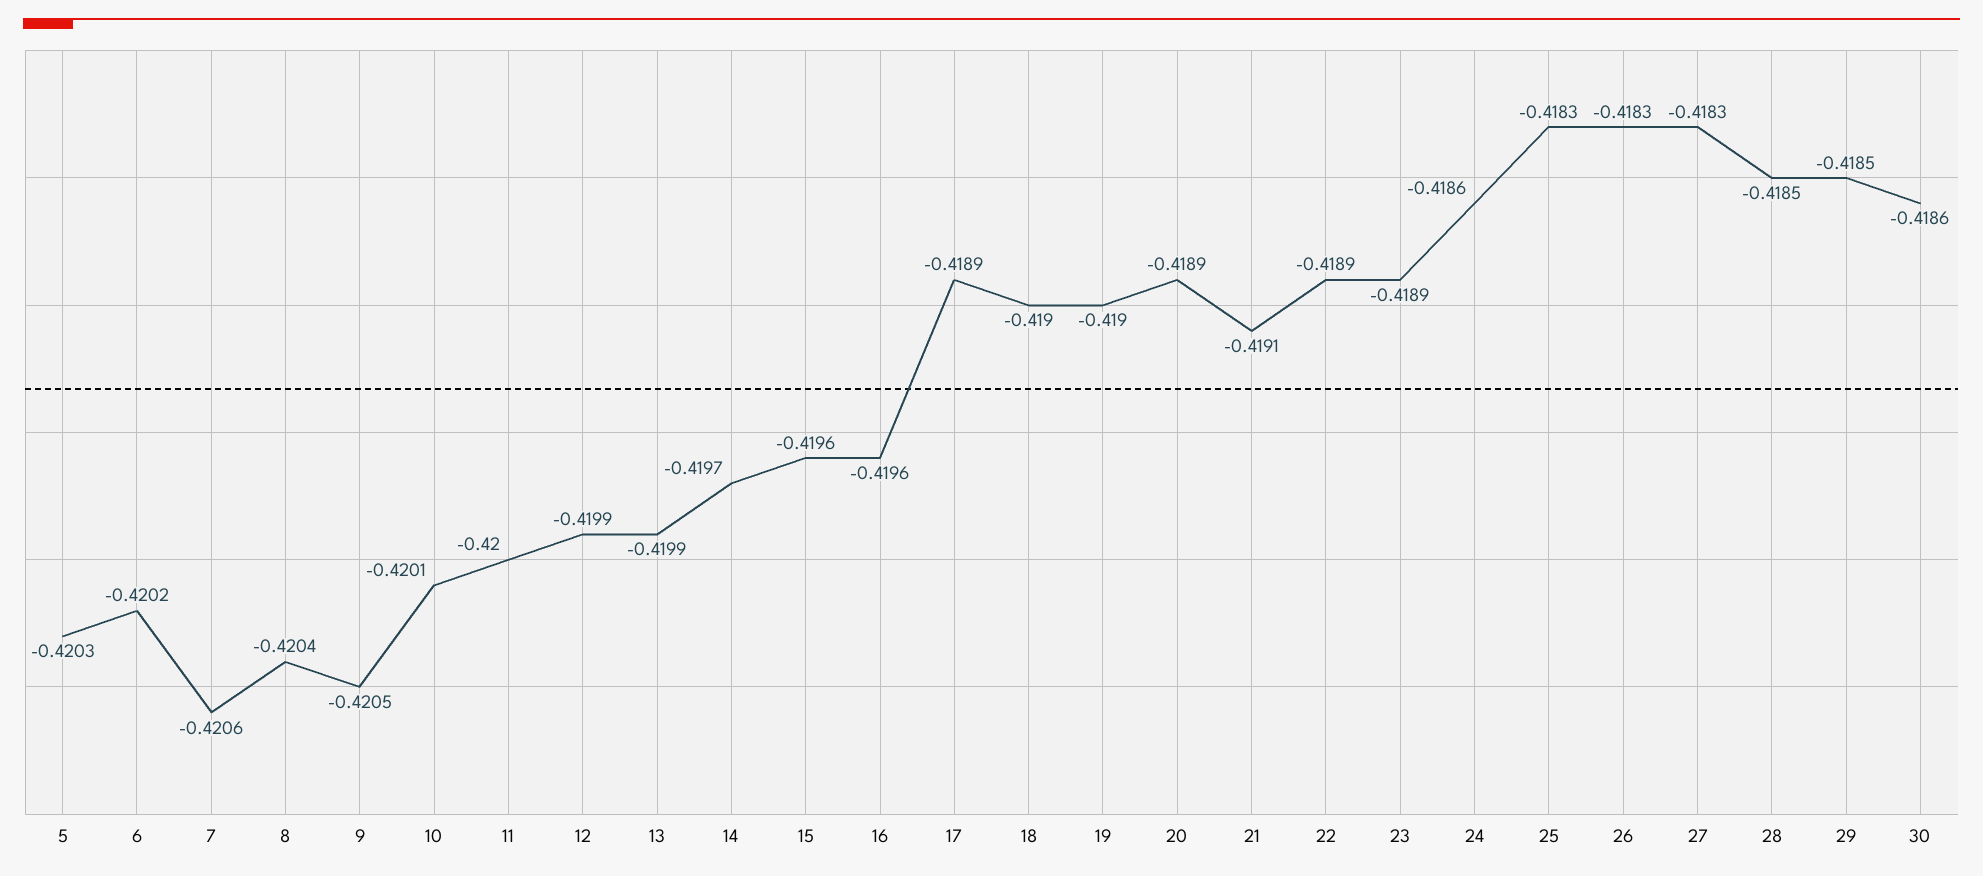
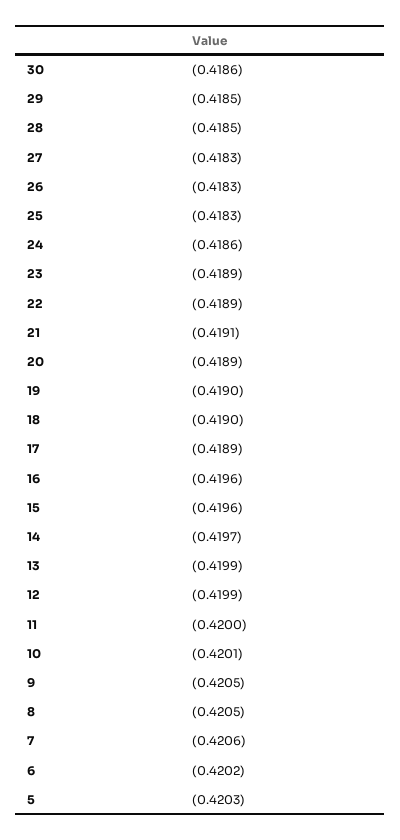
8: -0.4204 -> -0.4205

